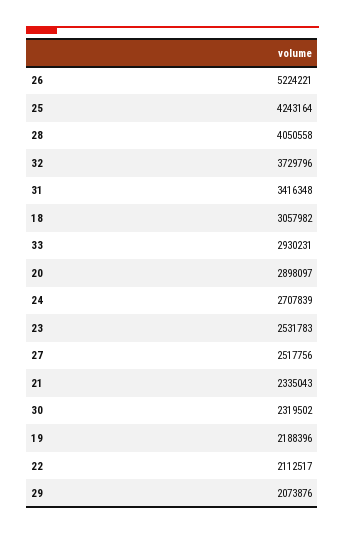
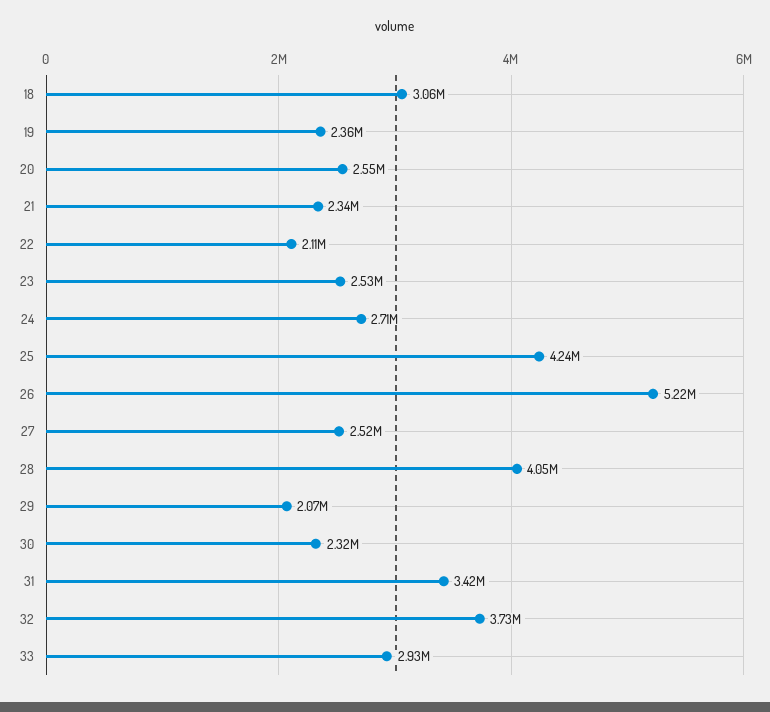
20: 2898097 -> 2550000
19: 2188396 -> 2360000

